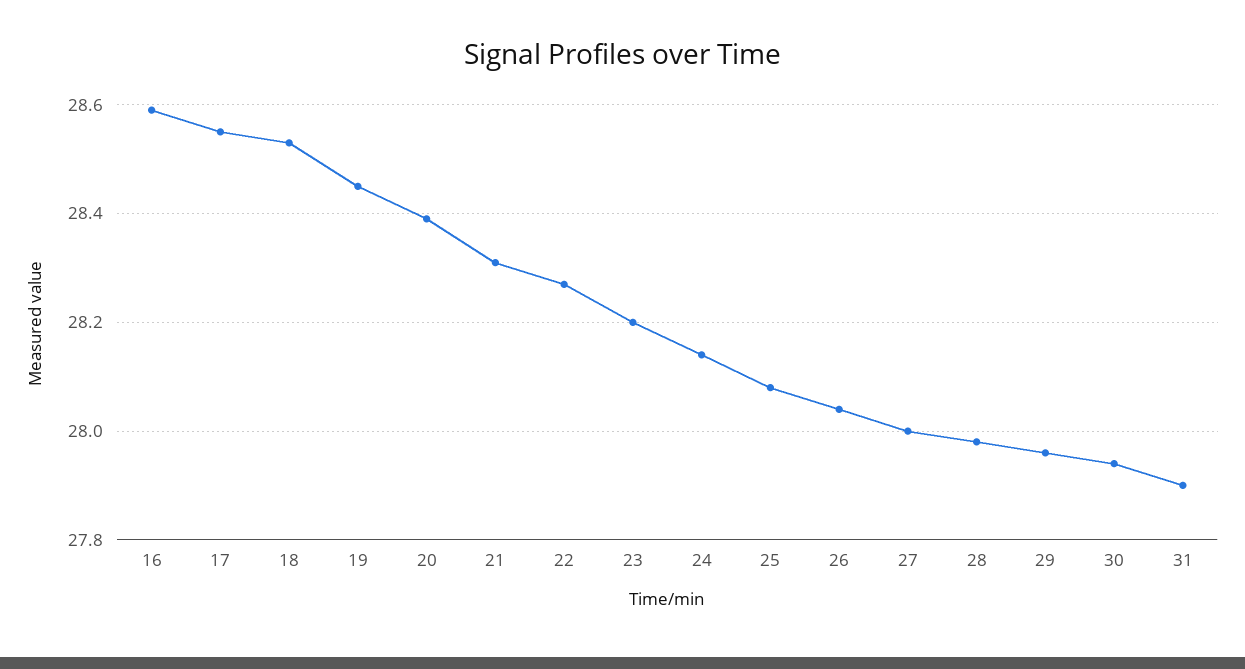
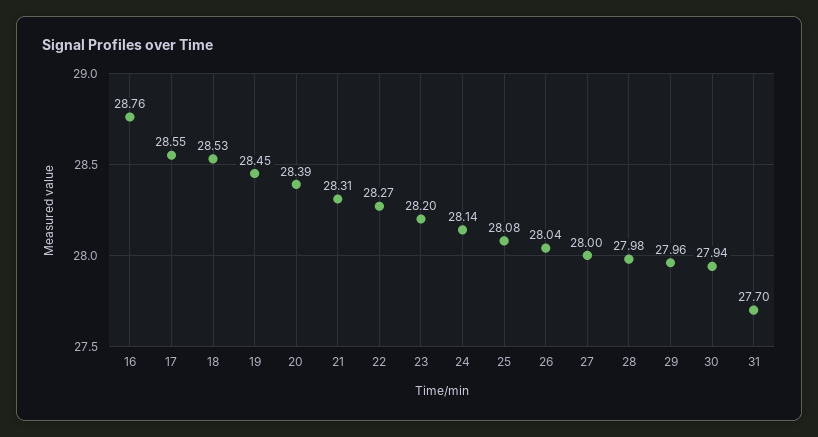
16: 28.6 -> 28.76
31: 27.9 -> 27.7

